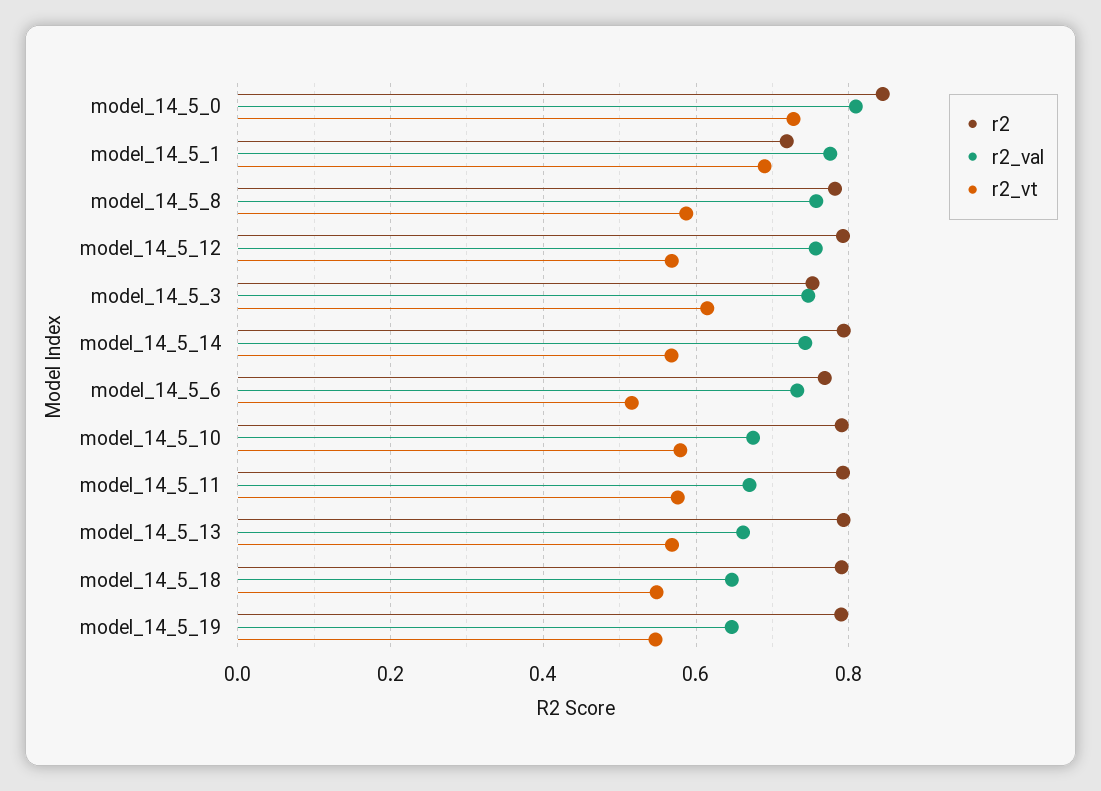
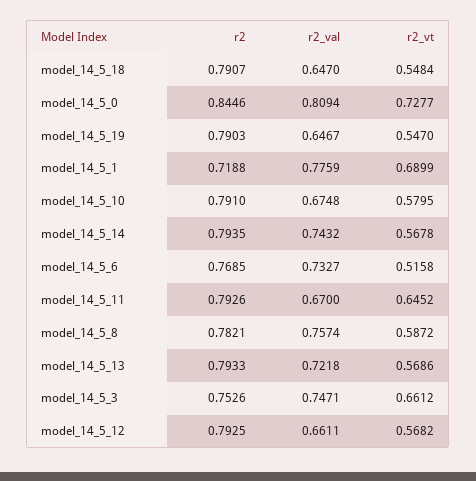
r2_val, model_14_5_12: 0.76 -> 0.6611
r2_vt, model_14_5_3: 0.62 -> 0.6612
r2_vt, model_14_5_11: 0.58 -> 0.6452
r2_val, model_14_5_13: 0.66 -> 0.7218

